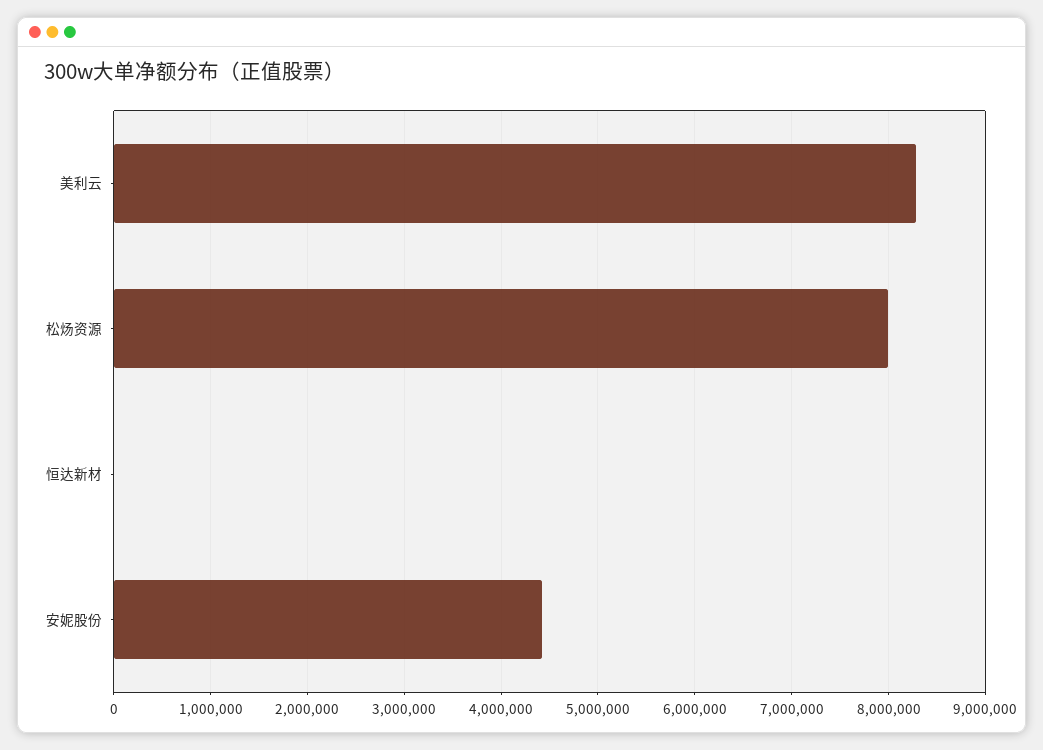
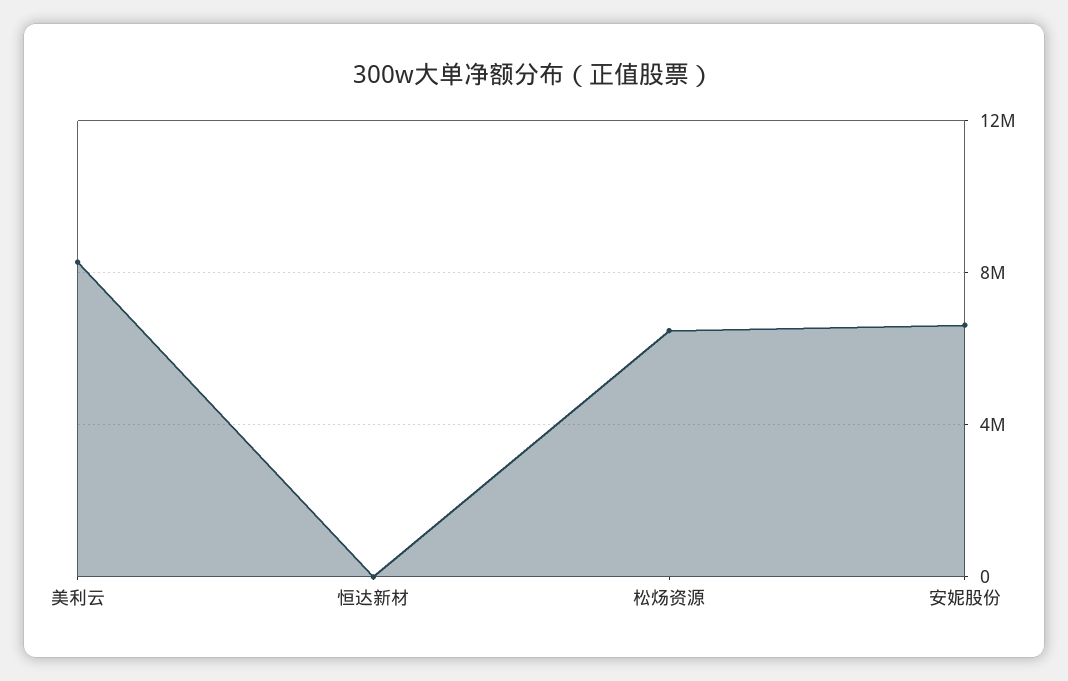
松炀资源: 8000000 -> 6500000
安妮股份: 4400000 -> 6500000

